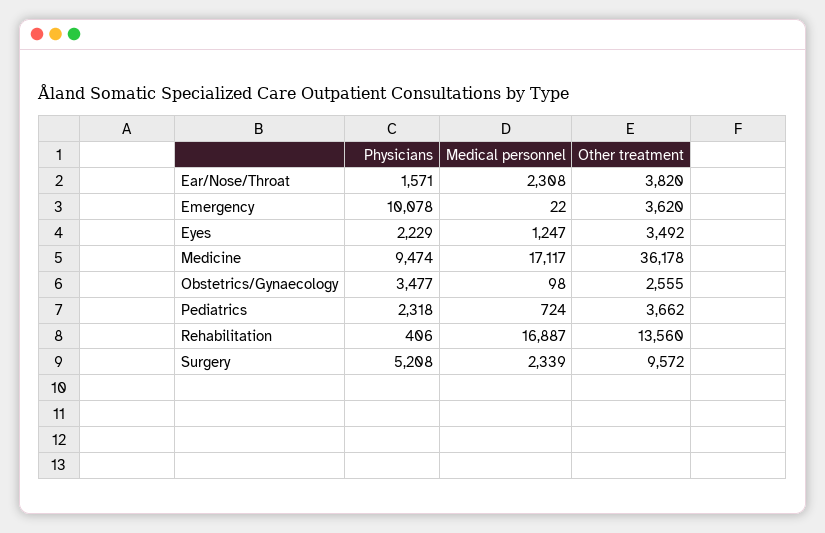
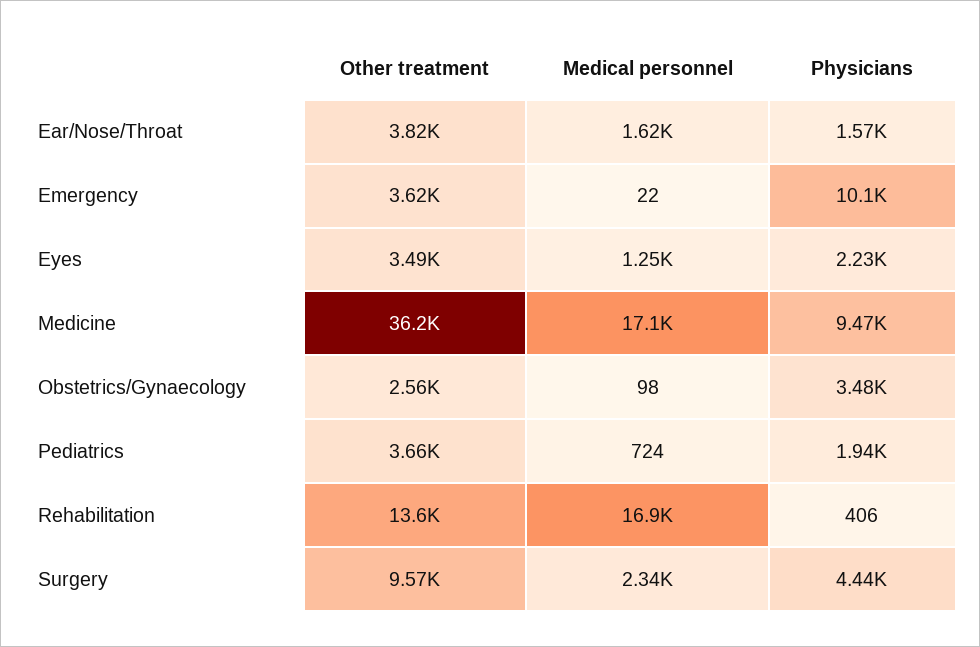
Medical personnel, Ear/Nose/Throat: 2308 -> 1620
Physicians, Pediatrics: 2318 -> 1940
Physicians, Surgery: 5208 -> 4440

